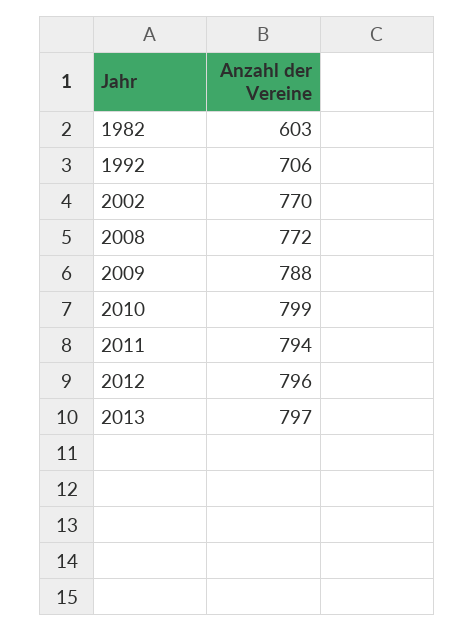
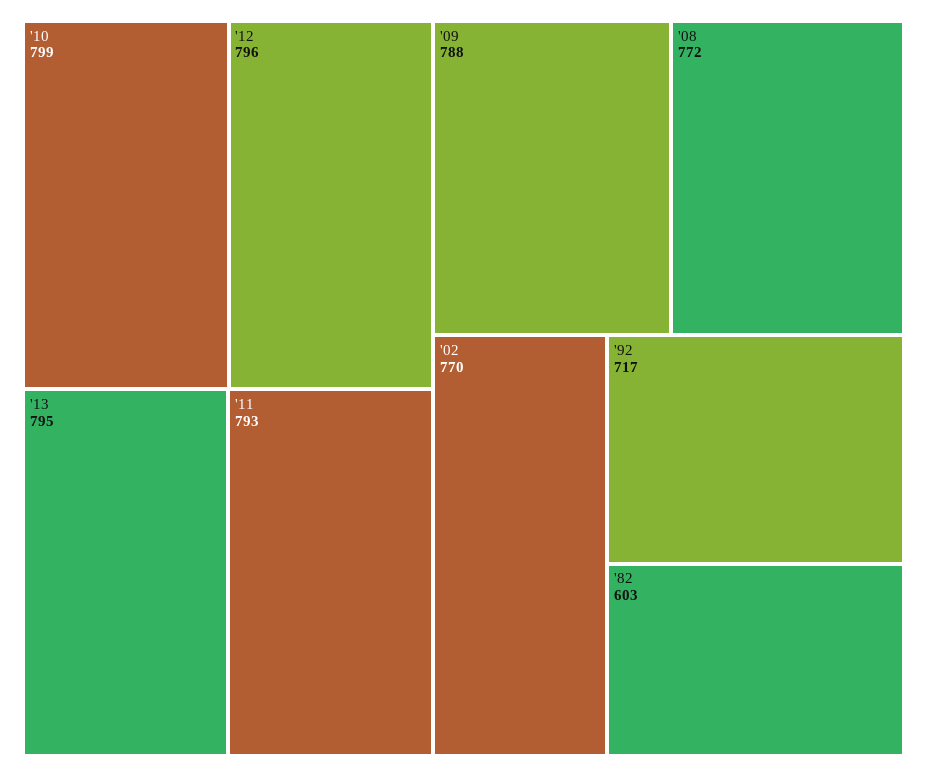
1992: 706 -> 717
2011: 794 -> 793
2013: 797 -> 795

